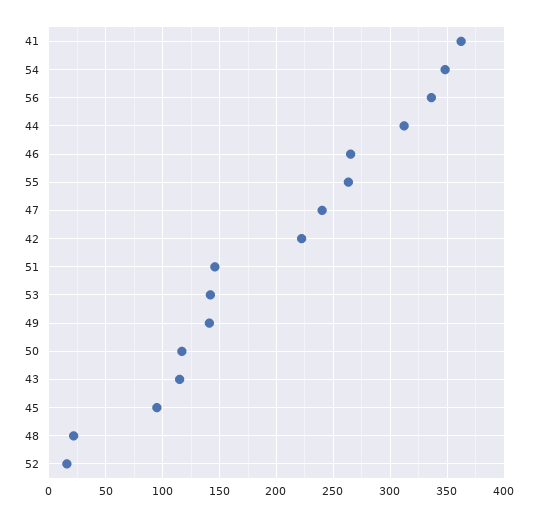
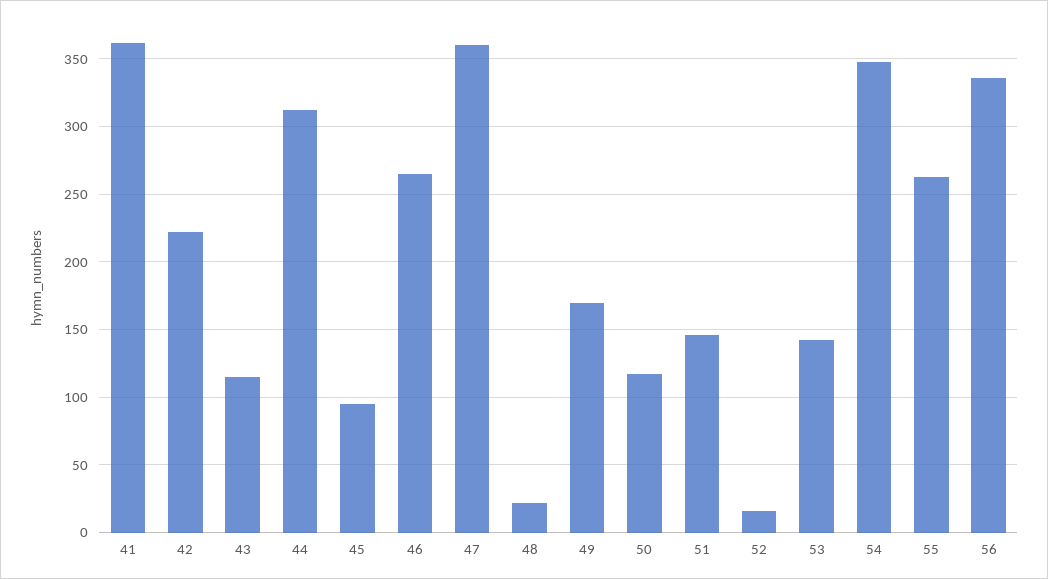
47: 240 -> 360
49: 140 -> 170

